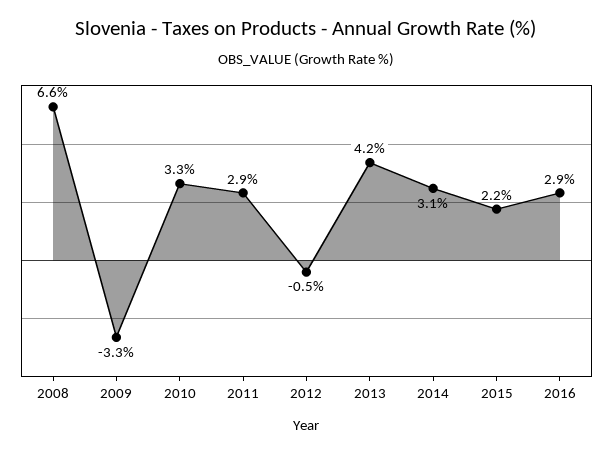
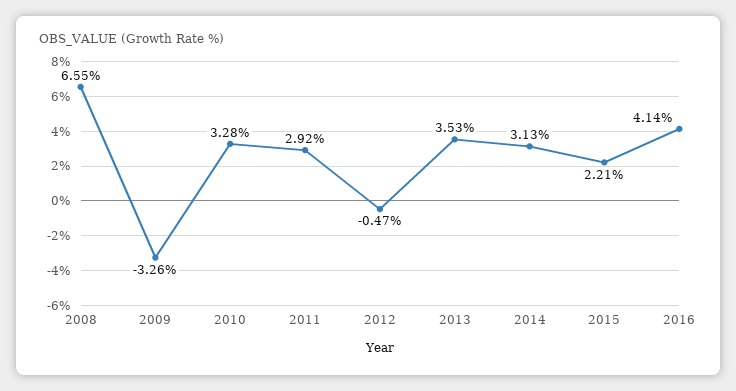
2013: 4.2 -> 3.53
2016: 2.9 -> 4.14

